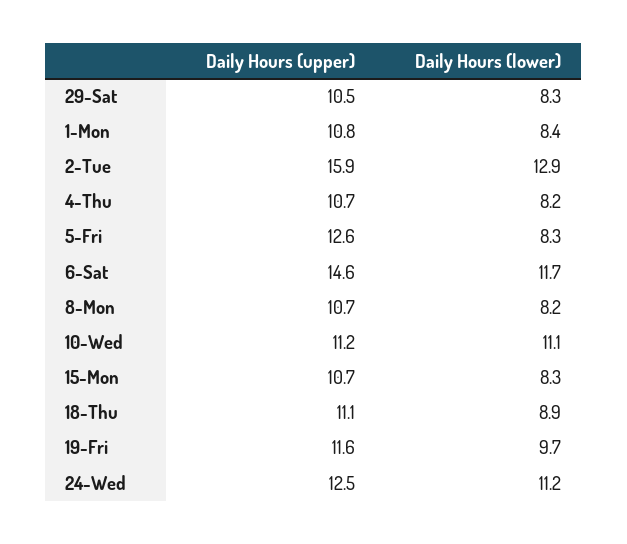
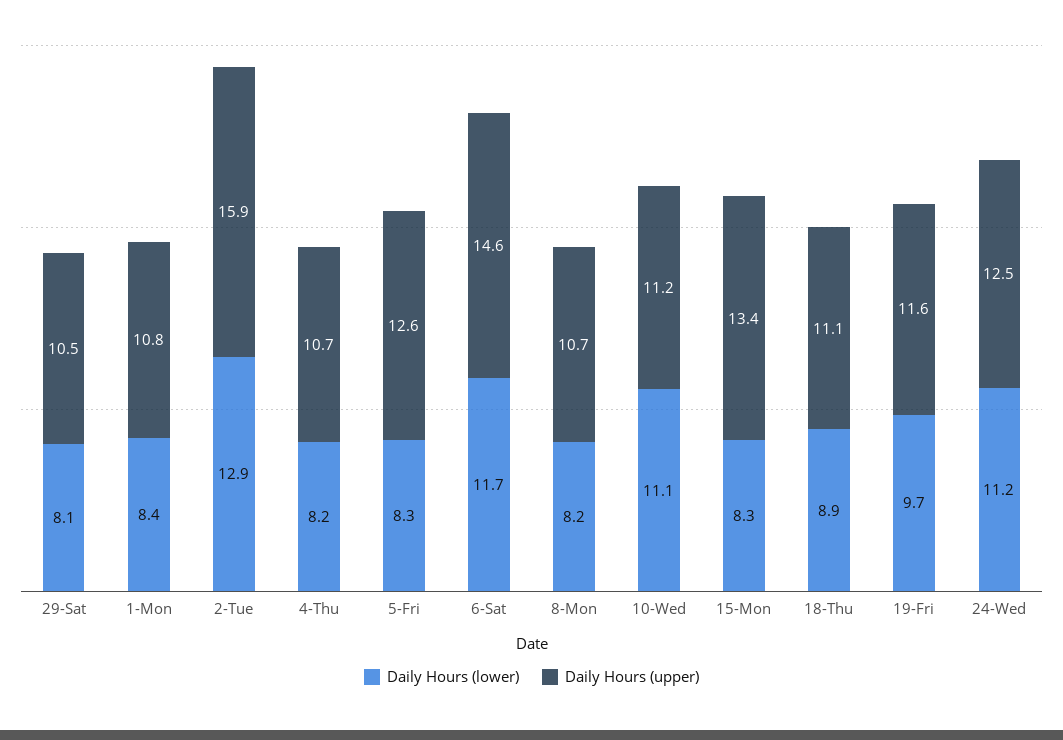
Daily Hours (lower), 29-Sat: 8.3 -> 8.1
Daily Hours (upper), 15-Mon: 10.7 -> 13.4

